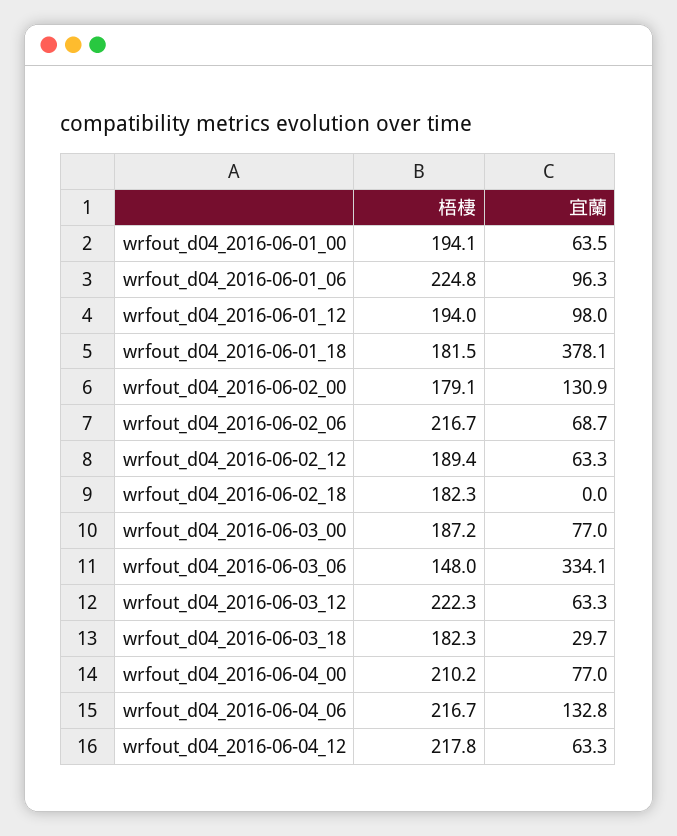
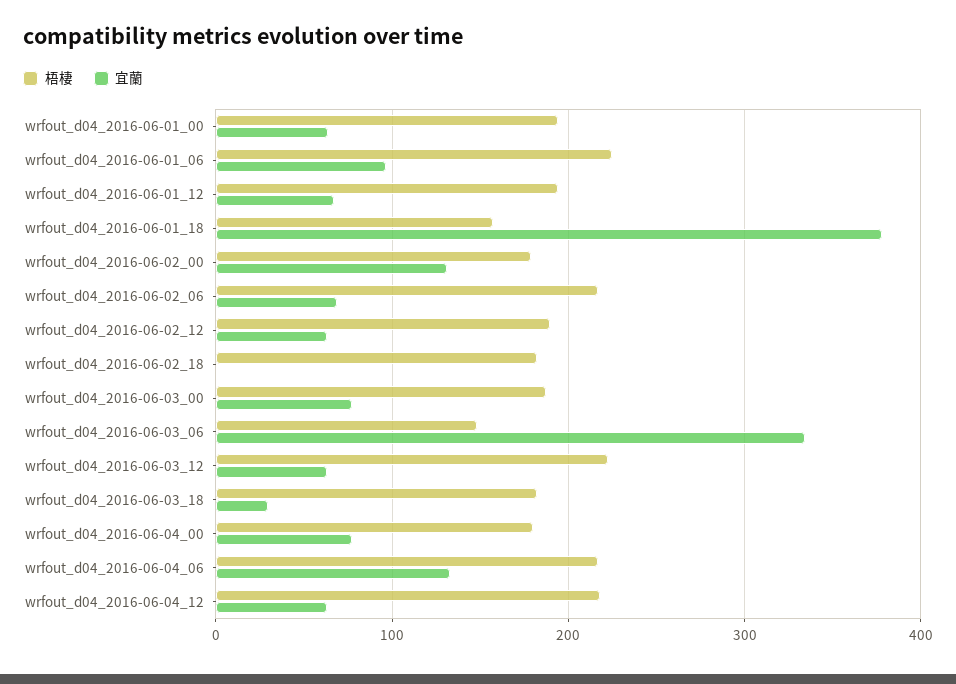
宜蘭, wrfout_d04_2016-06-01_12: 98 -> 70
梧棲, wrfout_d04_2016-06-01_18: 181.5 -> 160
梧棲, wrfout_d04_2016-06-04_00: 210.2 -> 180

